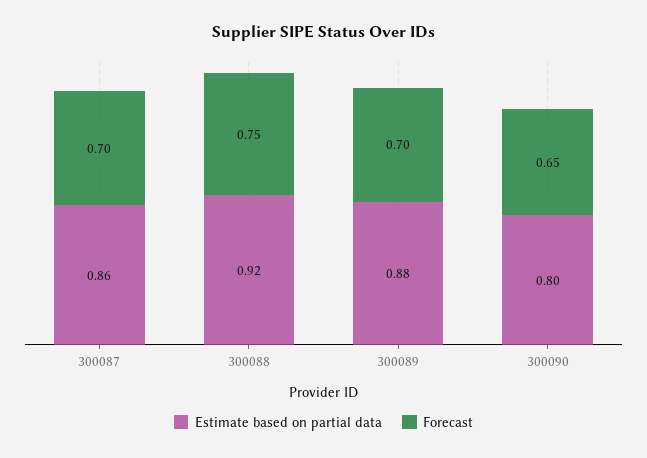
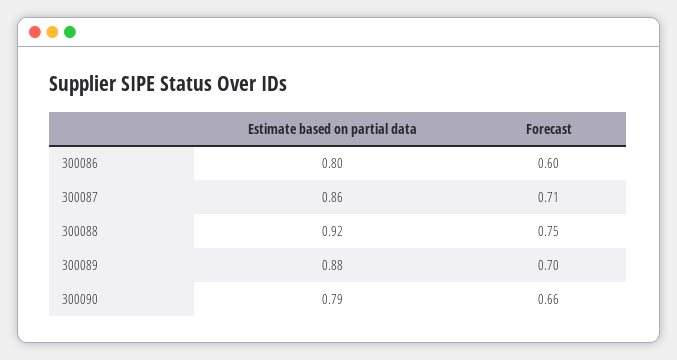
Forecast, 300087: 0.7 -> 0.71
Estimate based on partial data, 300090: 0.8 -> 0.79
Forecast, 300090: 0.65 -> 0.66
Estimate based on partial data, 300086: none -> 0.8
Forecast, 300086: none -> 0.6

